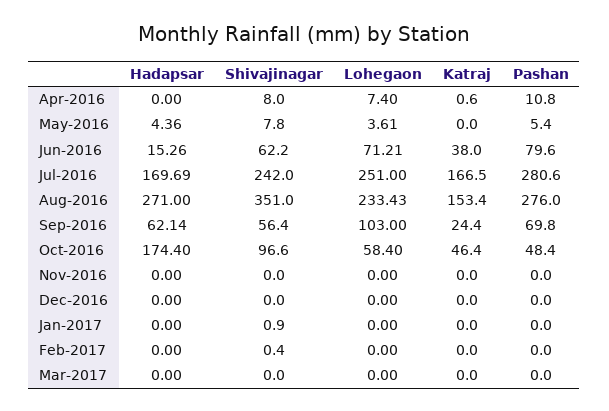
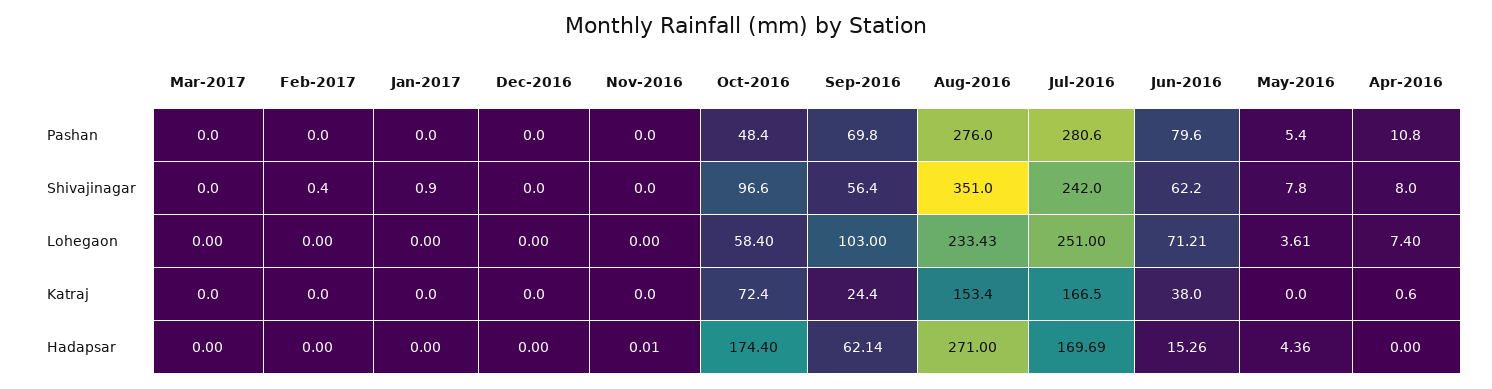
Katraj, Oct-2016: 46.4 -> 72.4
Hadapsar, Nov-2016: 0 -> 0.01

